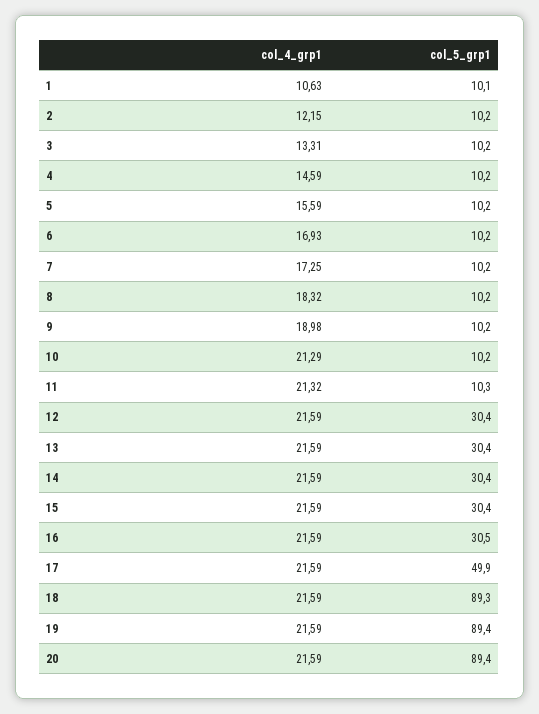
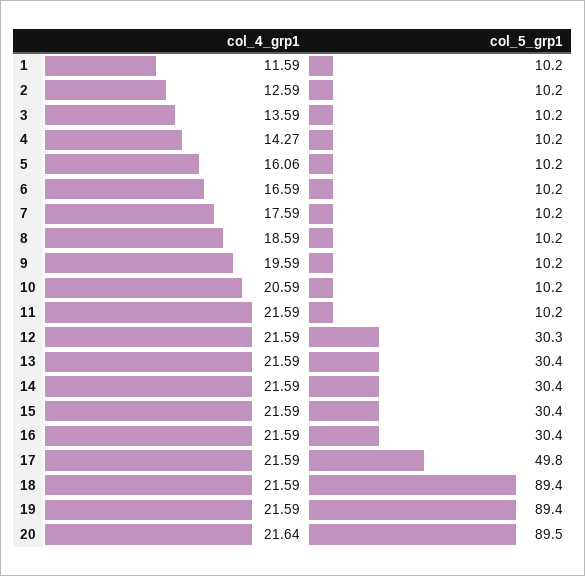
col_4_grp1, 1: 10.63 -> 11.59
col_5_grp1, 1: 10.1 -> 10.2
col_4_grp1, 2: 12.15 -> 12.59
col_4_grp1, 3: 13.31 -> 13.59
col_4_grp1, 4: 14.59 -> 14.27
col_4_grp1, 5: 15.59 -> 16.06
col_4_grp1, 6: 16.93 -> 16.59
col_4_grp1, 7: 17.25 -> 17.59
col_4_grp1, 8: 18.32 -> 18.59
col_4_grp1, 9: 18.98 -> 19.59
col_4_grp1, 10: 21.29 -> 20.59
col_4_grp1, 11: 21.32 -> 21.59
col_5_grp1, 11: 10.3 -> 10.2
col_5_grp1, 12: 30.4 -> 30.3
col_5_grp1, 16: 30.5 -> 30.4
col_5_grp1, 17: 49.9 -> 49.8
col_5_grp1, 18: 89.3 -> 89.4
col_4_grp1, 20: 21.59 -> 21.64
col_5_grp1, 20: 89.4 -> 89.5

